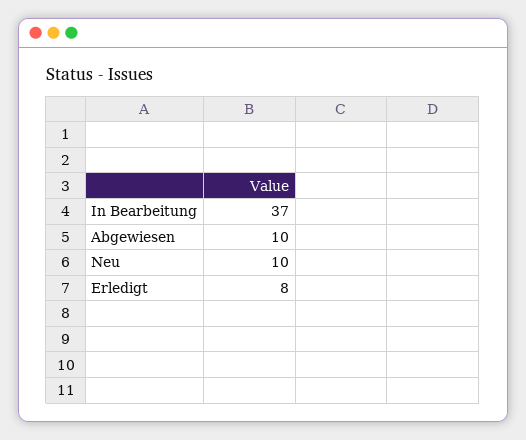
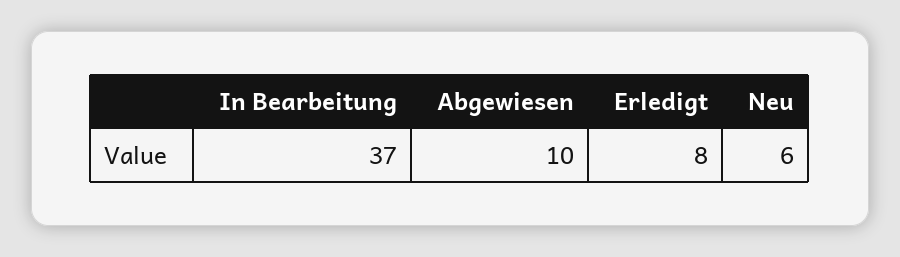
Neu: 10 -> 6

